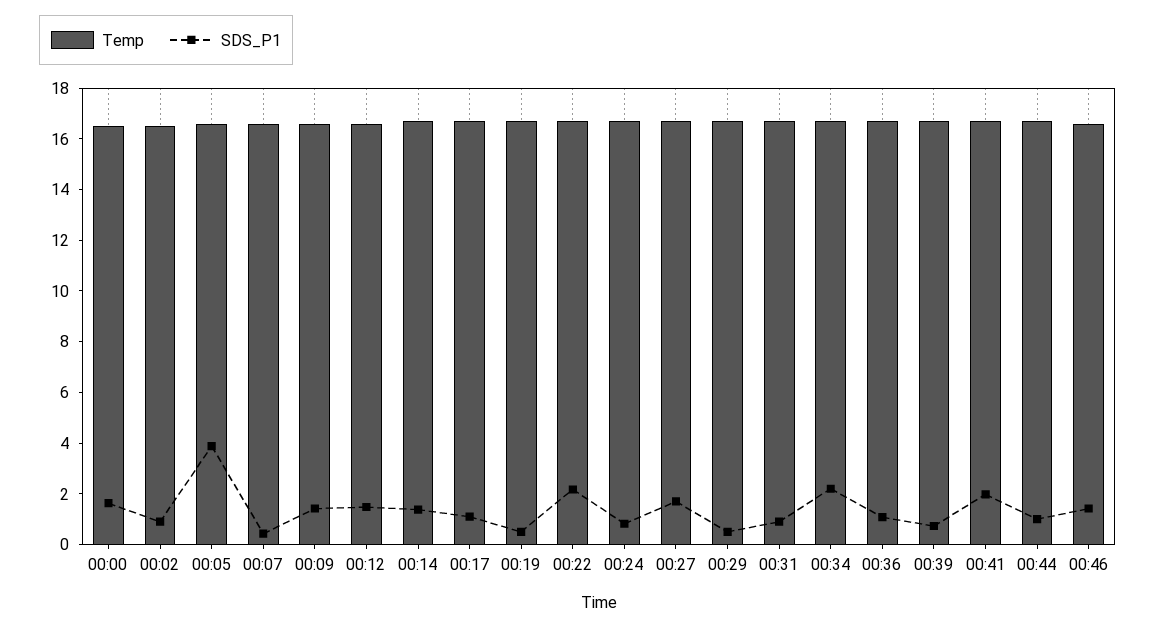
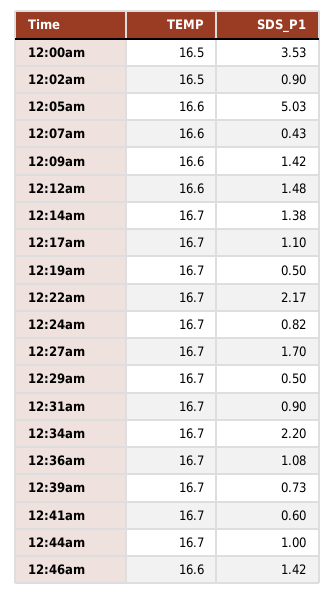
SDS_P1, 00:00: 1.5 -> 3.53
SDS_P1, 00:05: 4 -> 5.03
SDS_P1, 00:41: 2 -> 0.6

